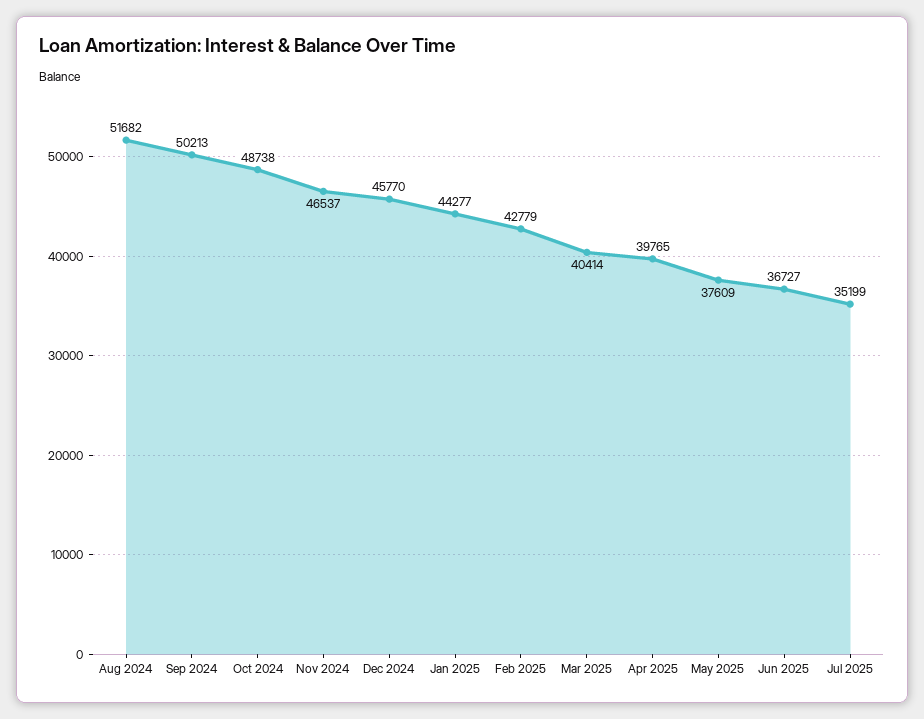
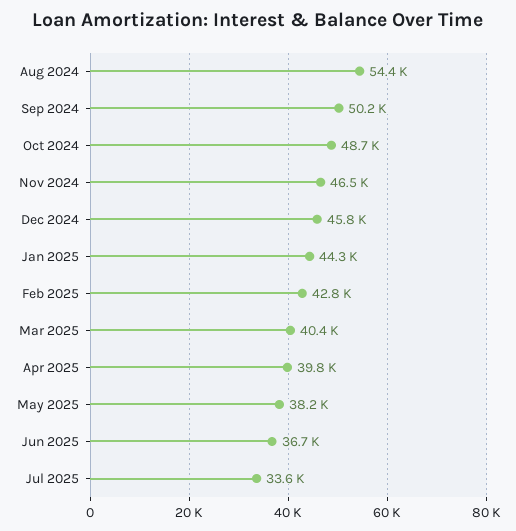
Aug 2024: 51682 -> 54400
May 2025: 37609 -> 38200
Jul 2025: 35199 -> 33600

